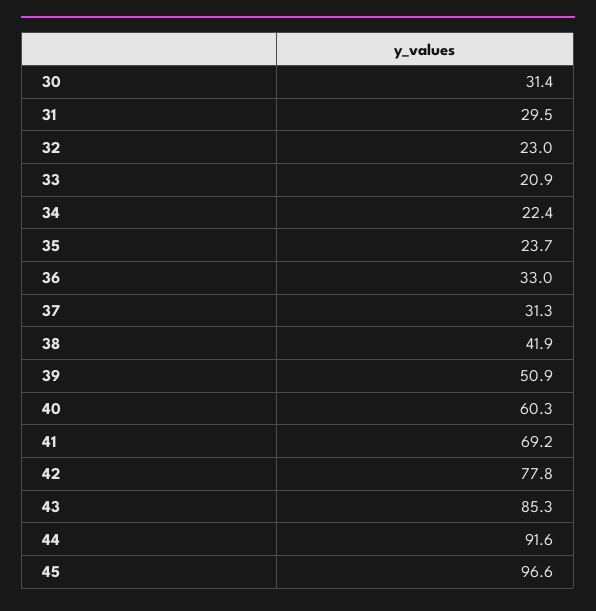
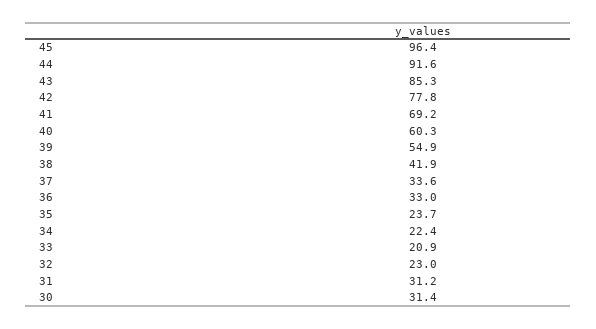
31: 29.5 -> 31.2
37: 31.3 -> 33.6
39: 50.9 -> 54.9
45: 96.6 -> 96.4

